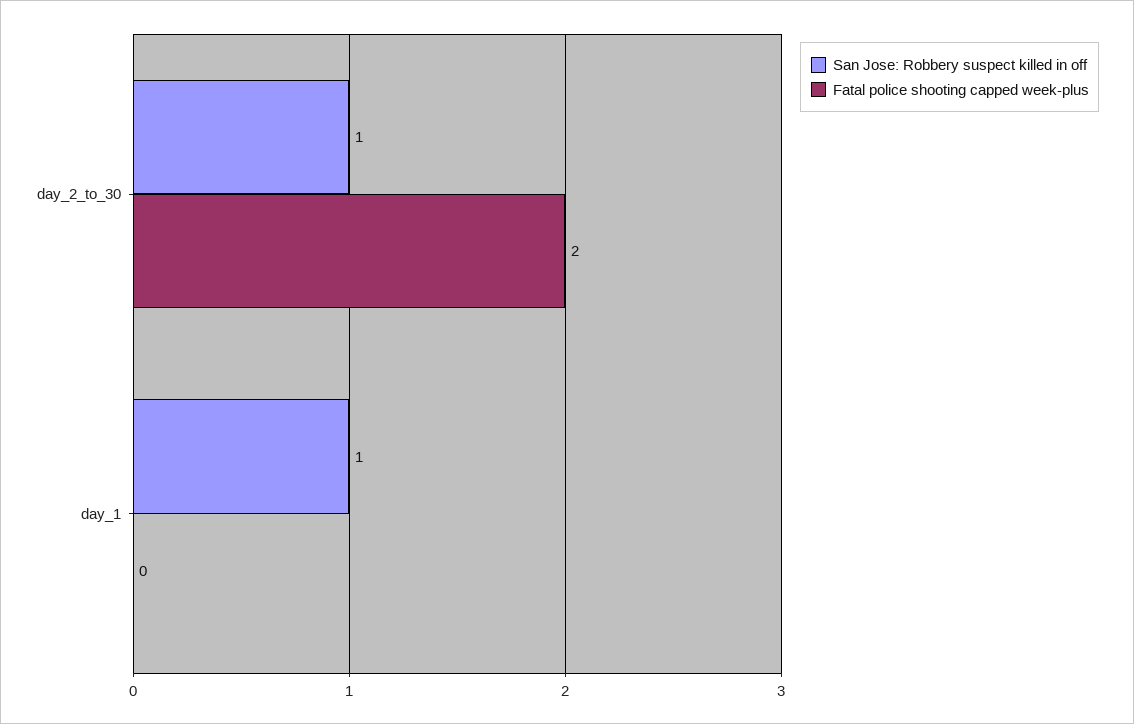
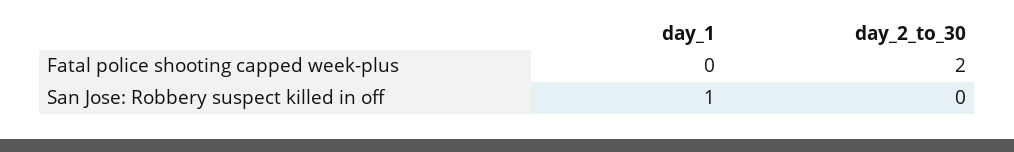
San Jose: Robbery suspect killed in off, day_2_to_30: 1 -> 0

